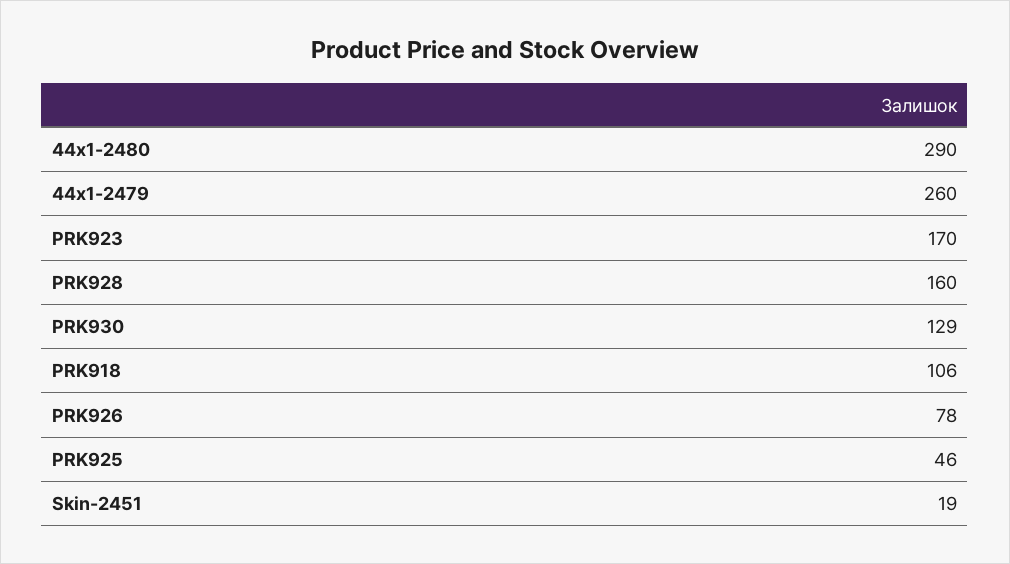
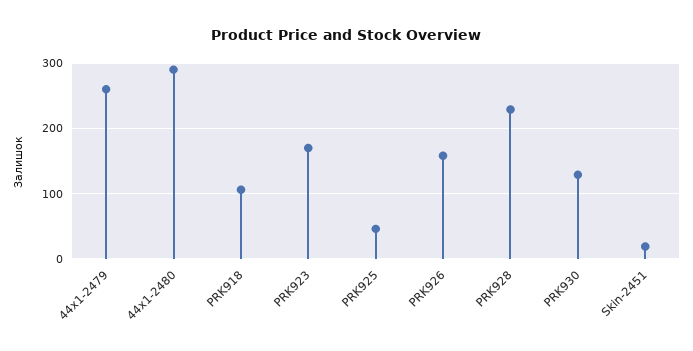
PRK928: 160 -> 230
PRK926: 78 -> 160

